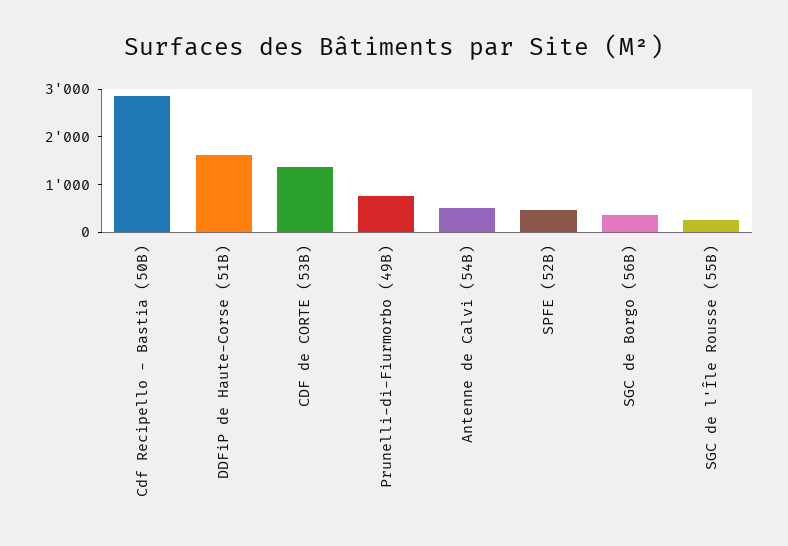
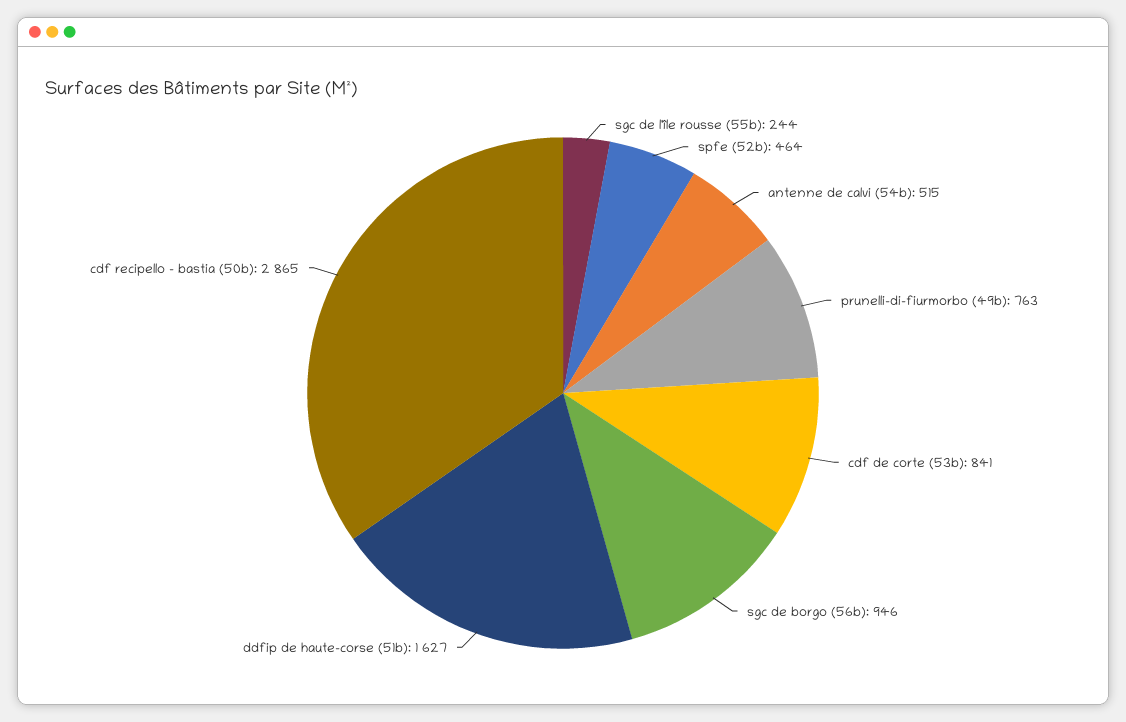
CDF de CORTE (53B): 1400 -> 841
SGC de Borgo (56B): 400 -> 946

